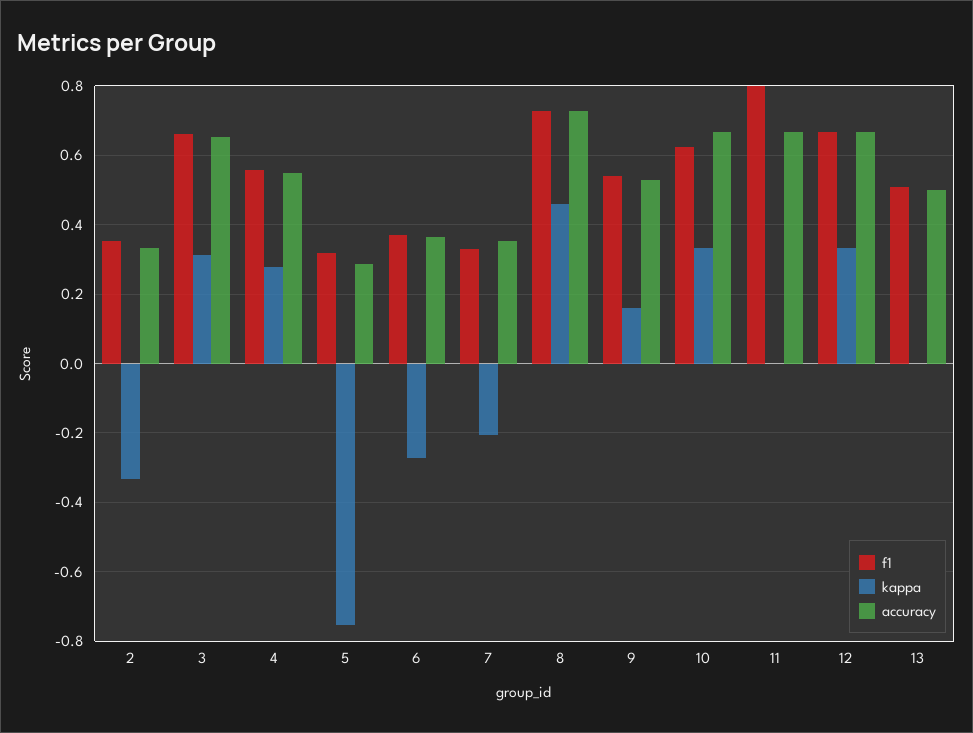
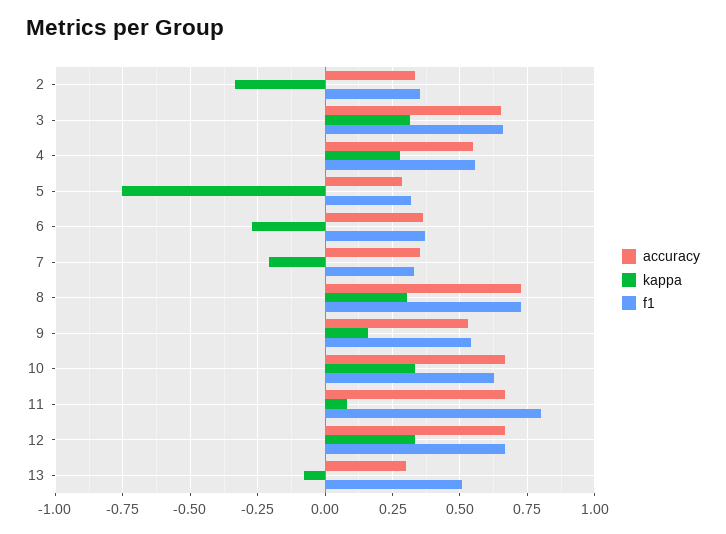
kappa, 8: 0.46 -> 0.3
kappa, 11: 0 -> 0.075
kappa, 13: 0 -> -0.075
accuracy, 13: 0.5 -> 0.3

